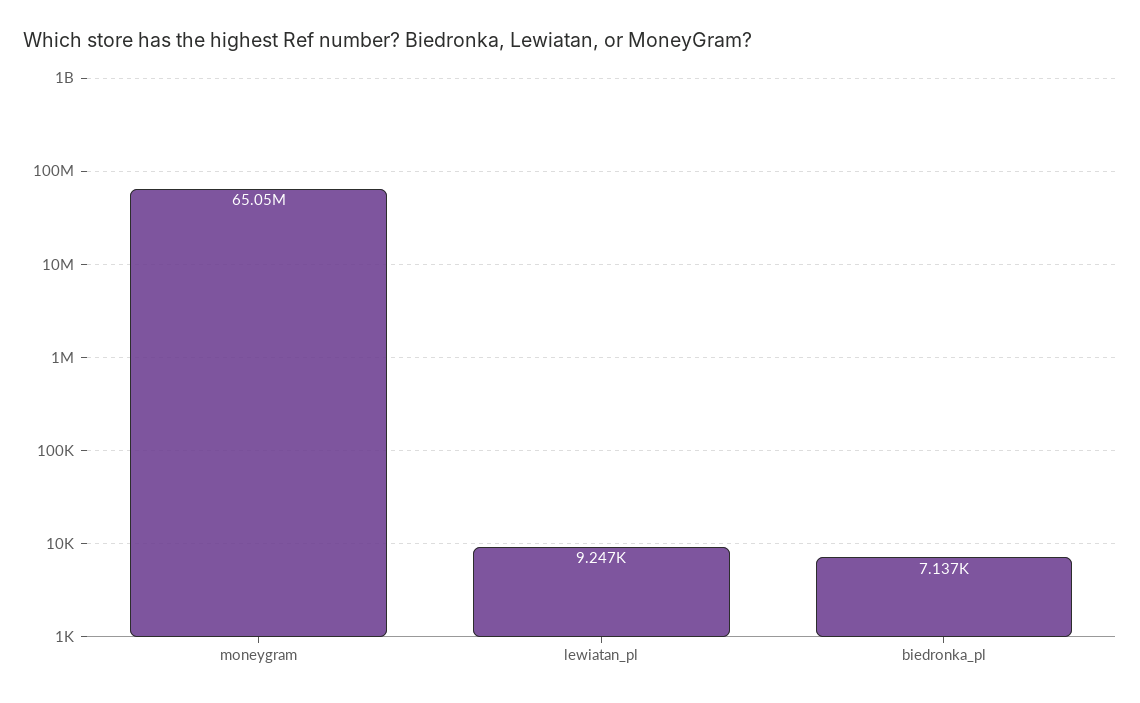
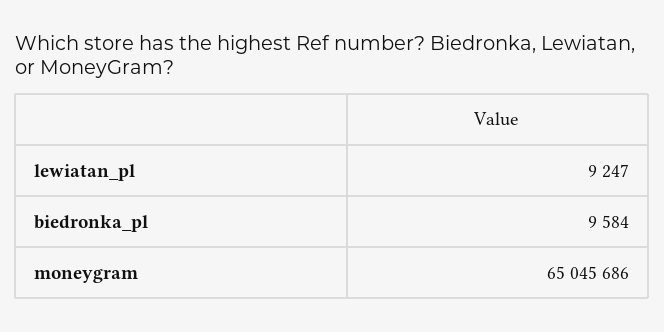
biedronka_pl: 7137 -> 9584

